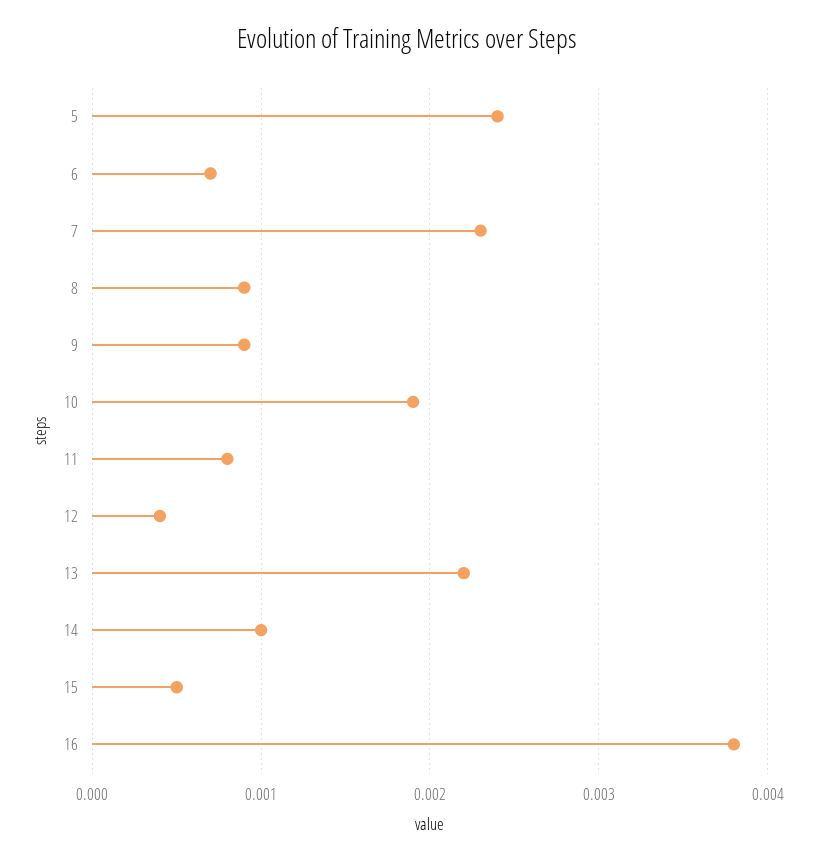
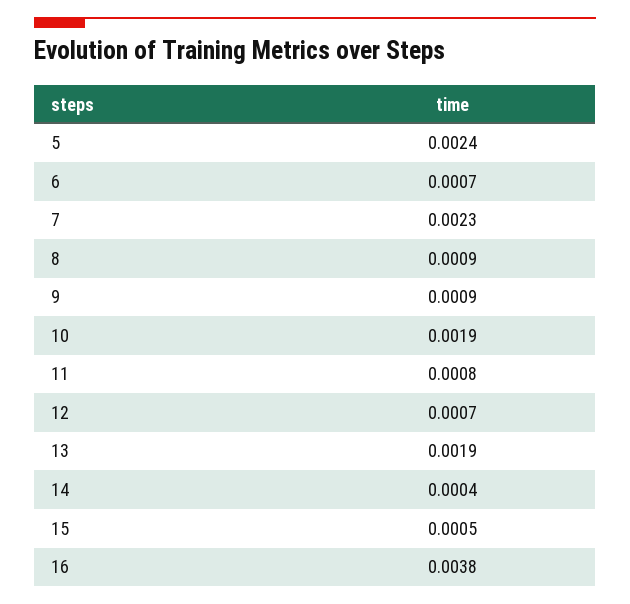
12: 0.0004 -> 0.0007
13: 0.0022 -> 0.0019
14: 0.001 -> 0.0004

